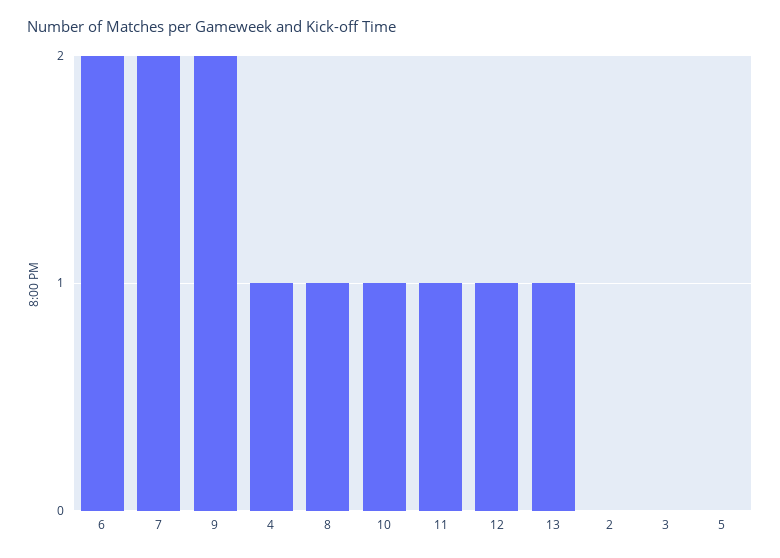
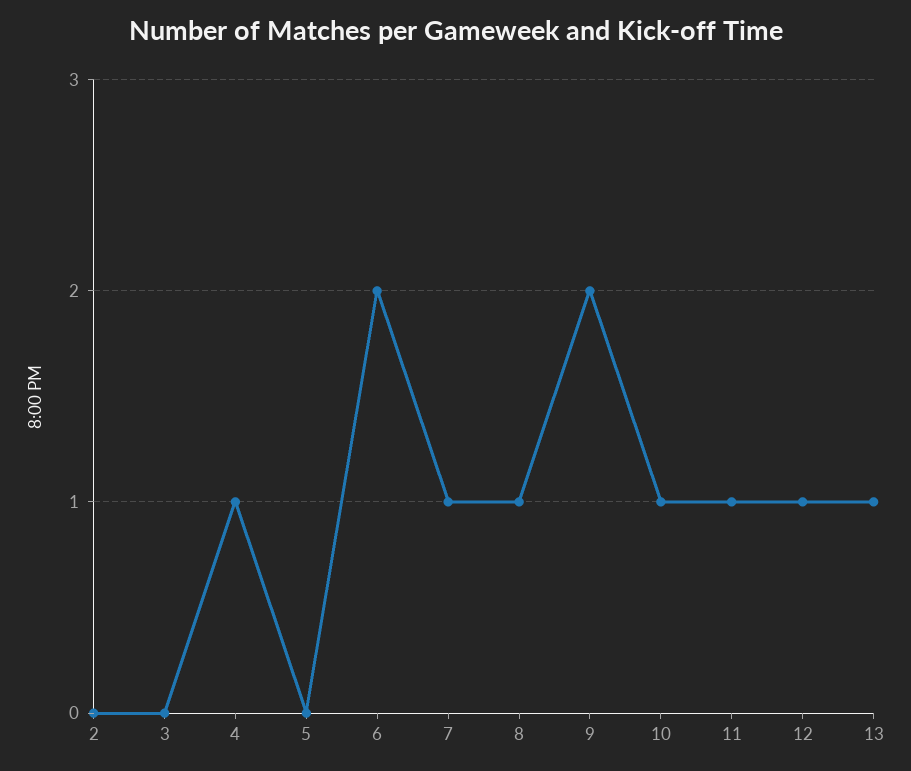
7: 2 -> 1

